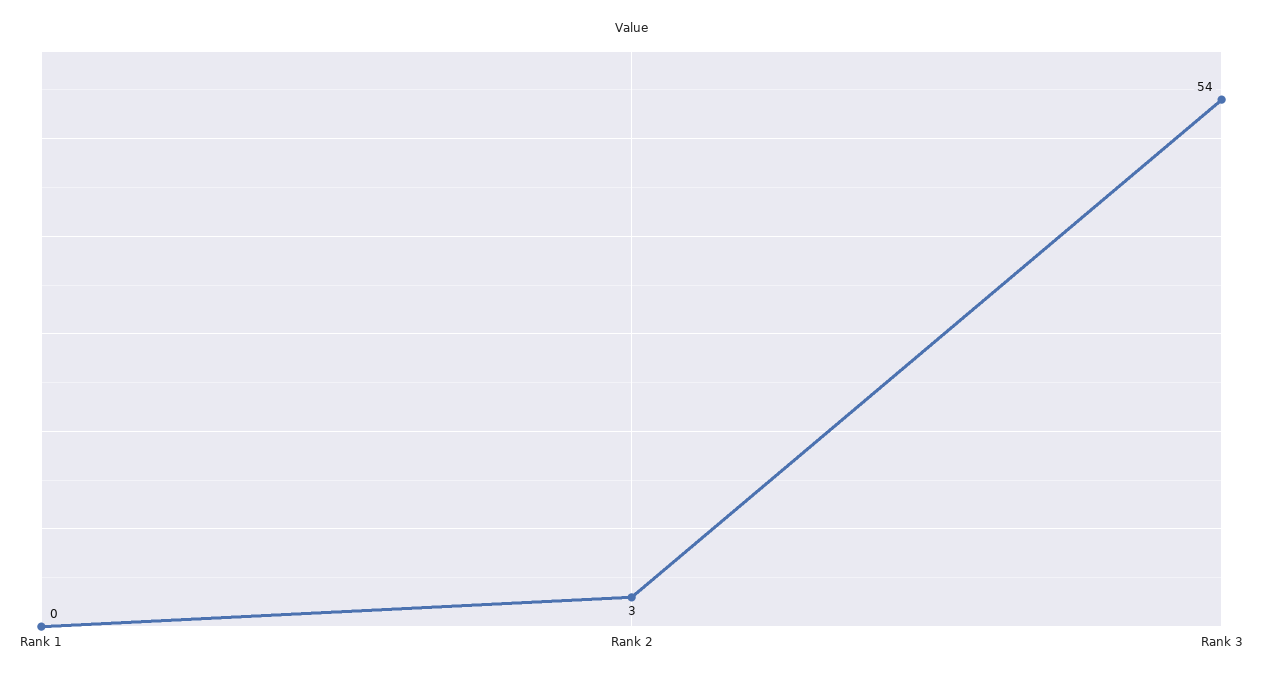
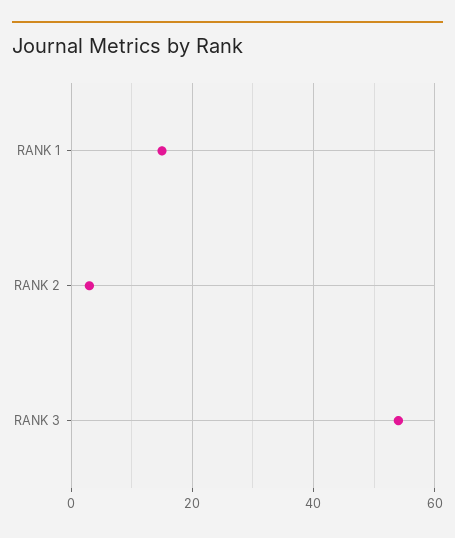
Rank 1: 0 -> 15

